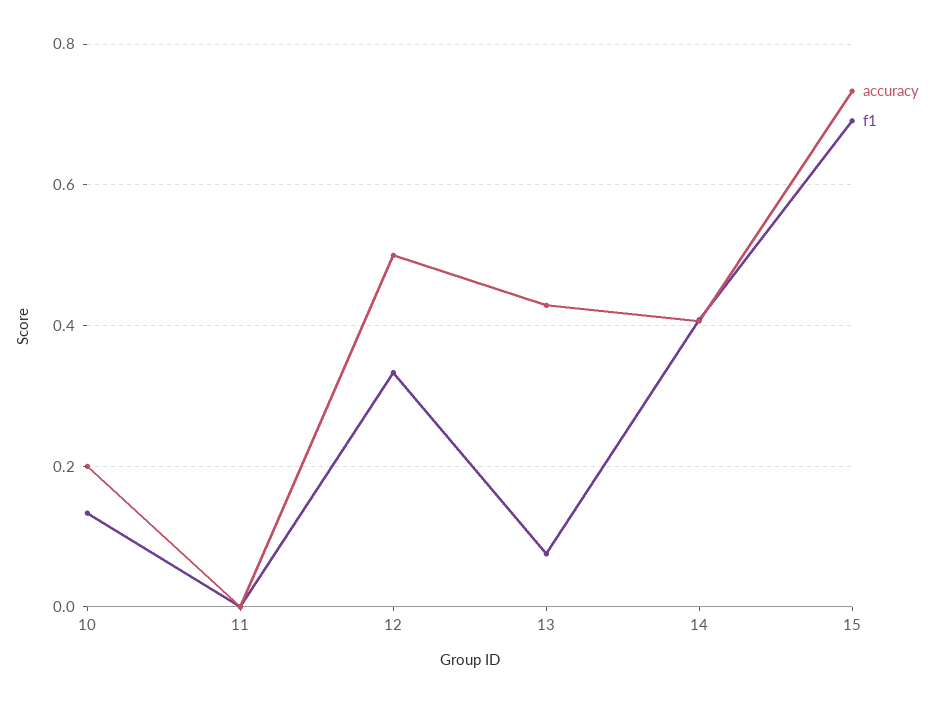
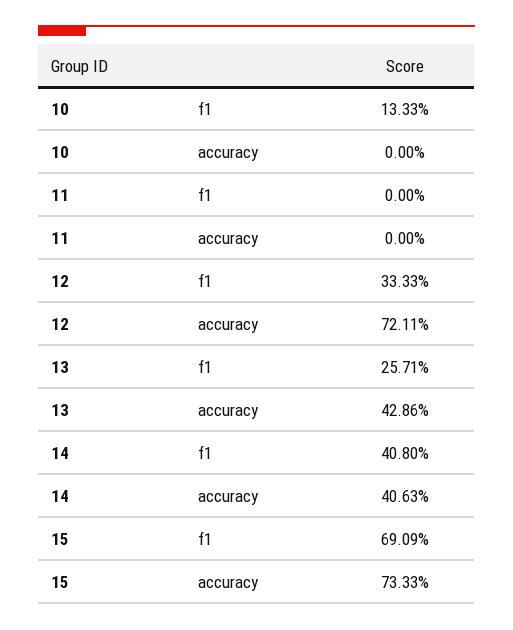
accuracy, 10: 0.2 -> 0
accuracy, 12: 0.5 -> 0.7211
f1, 13: 0.08 -> 0.2571

